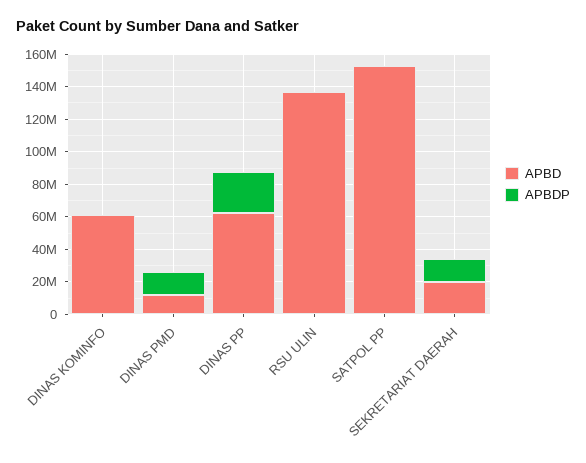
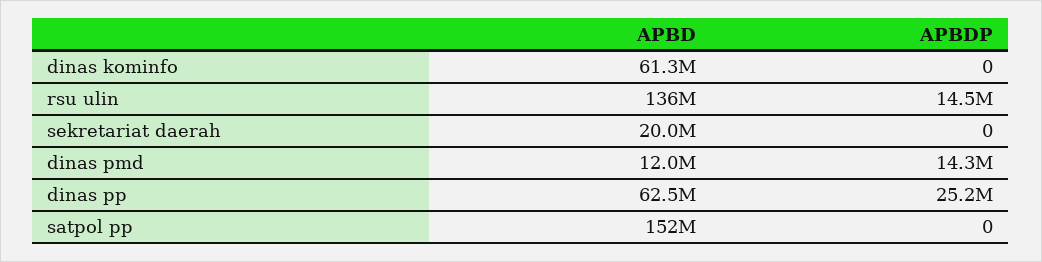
APBDP, RSU ULIN: 0 -> 14500000
APBDP, SEKRETARIAT DAERAH: 15000000 -> 0

